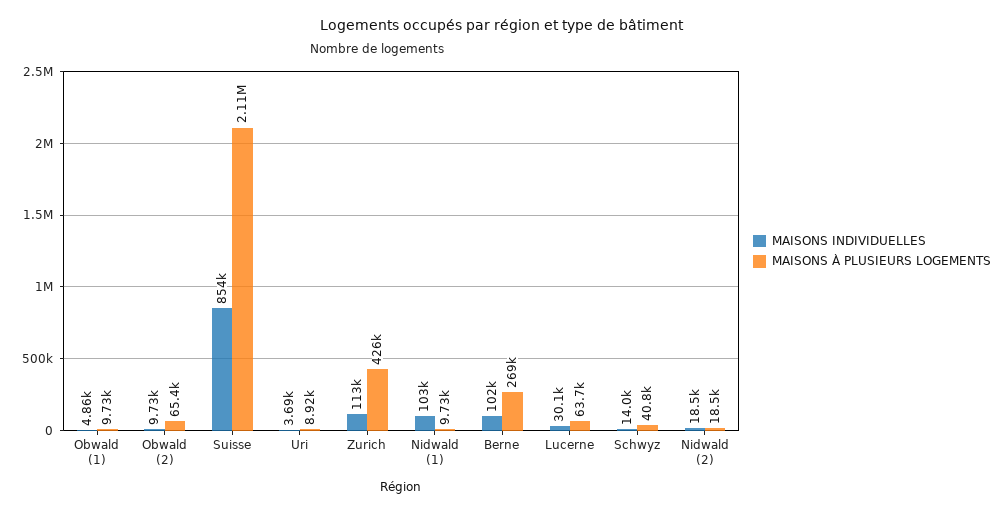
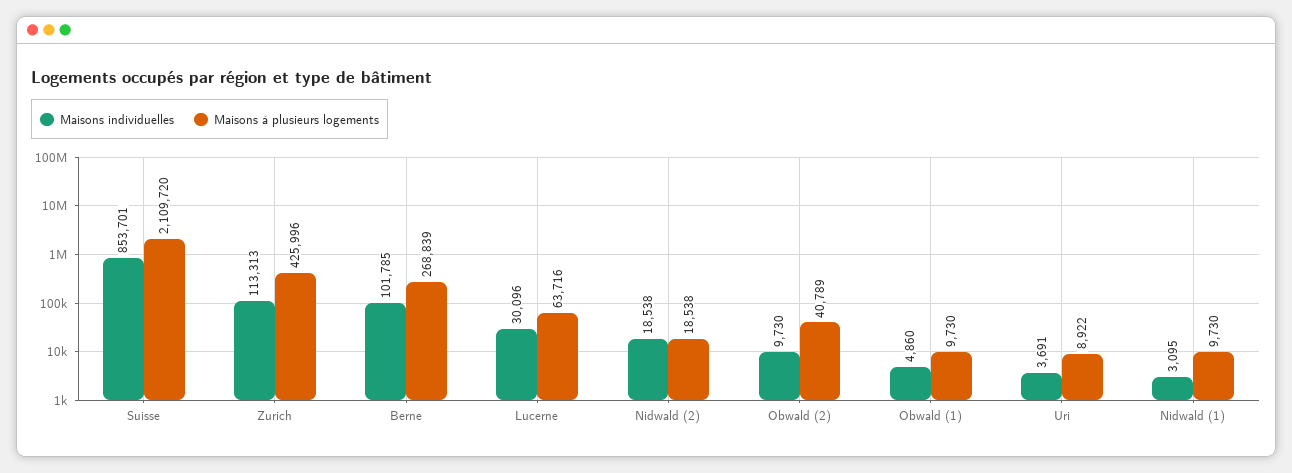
MAISONS À PLUSIEURS LOGEMENTS, Obwald (2): 65400 -> 40789
MAISONS INDIVIDUELLES, Nidwald (1): 103000 -> 3095
MAISONS INDIVIDUELLES, Schwyz: 14000 -> none
MAISONS À PLUSIEURS LOGEMENTS, Schwyz: 40800 -> none

